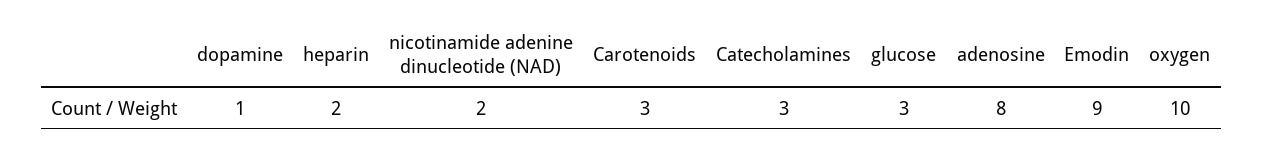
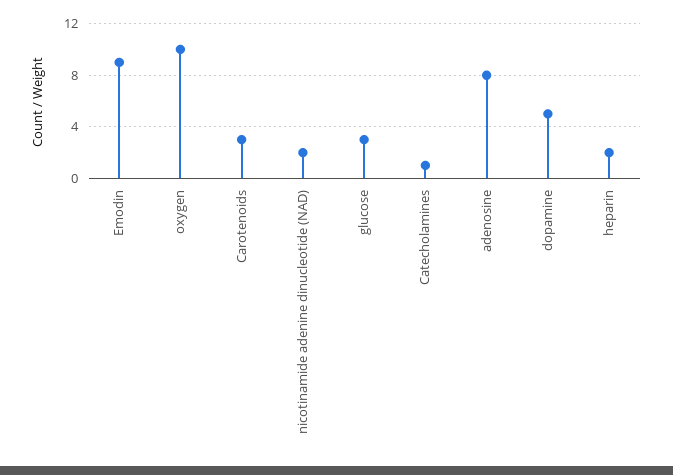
dopamine: 1 -> 5
Catecholamines: 3 -> 1

